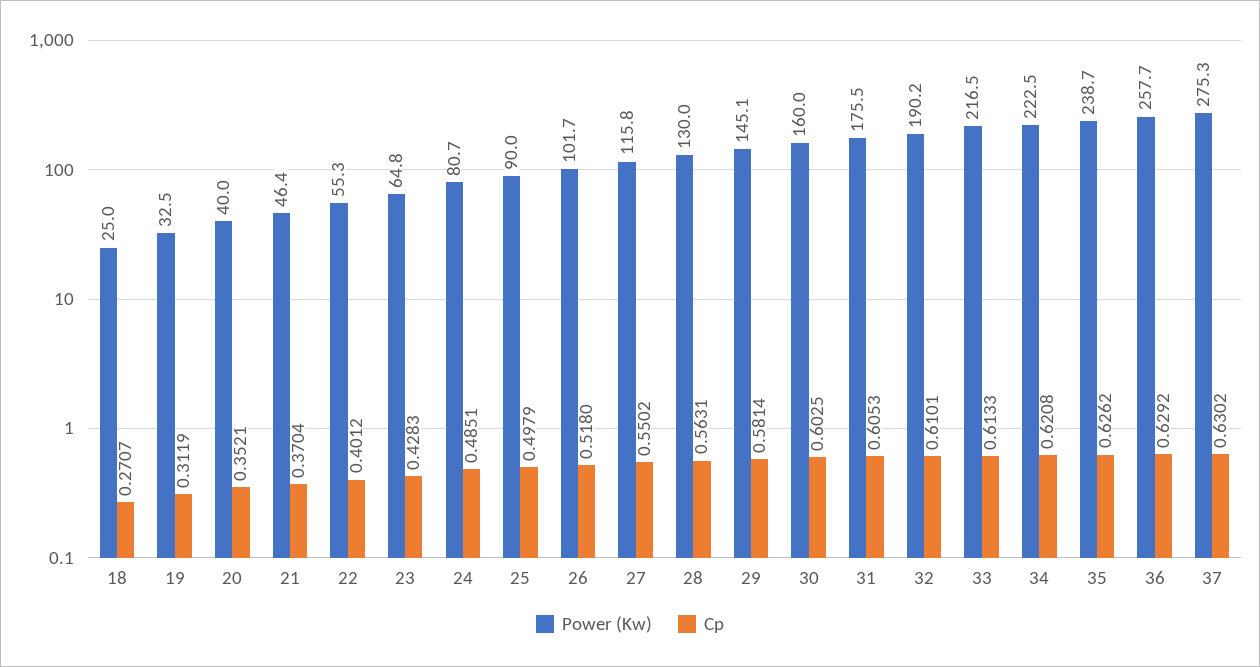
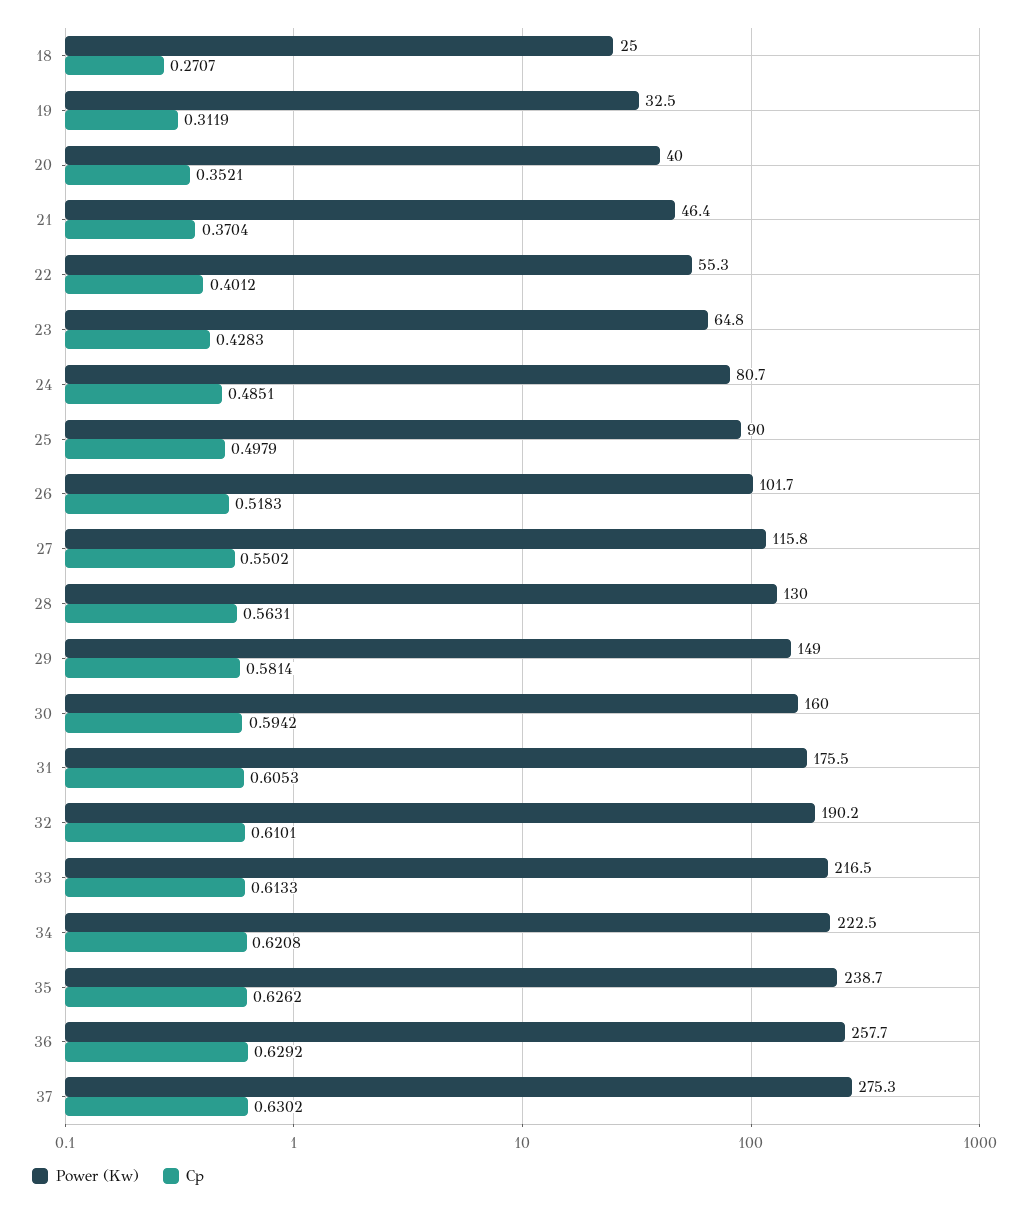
Cp, 26: 0.518 -> 0.5183
Power (Kw), 29: 145.1 -> 149
Cp, 30: 0.6025 -> 0.5942

